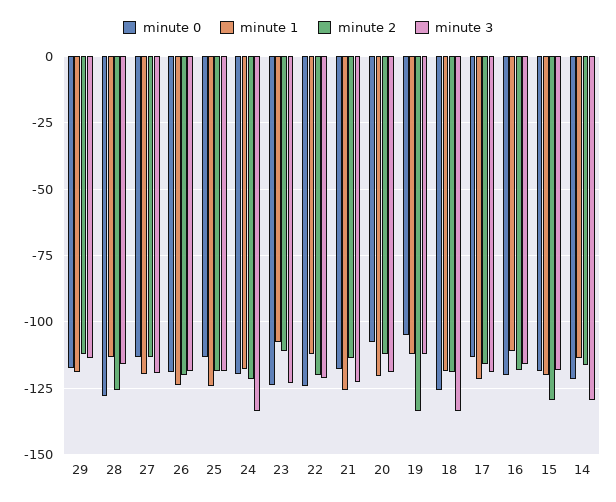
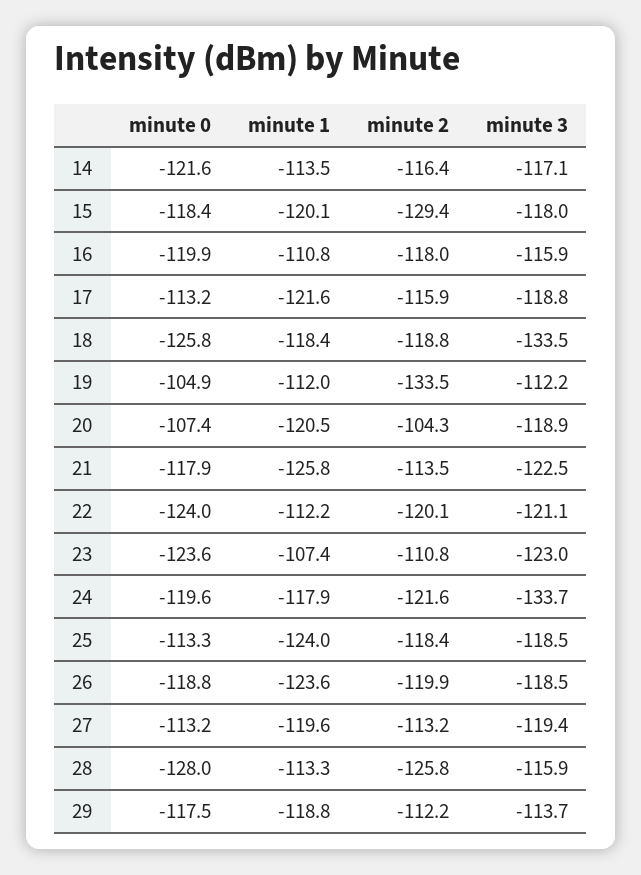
minute 2, 20: -112.5 -> -104.3
minute 3, 14: -130 -> -117.1

